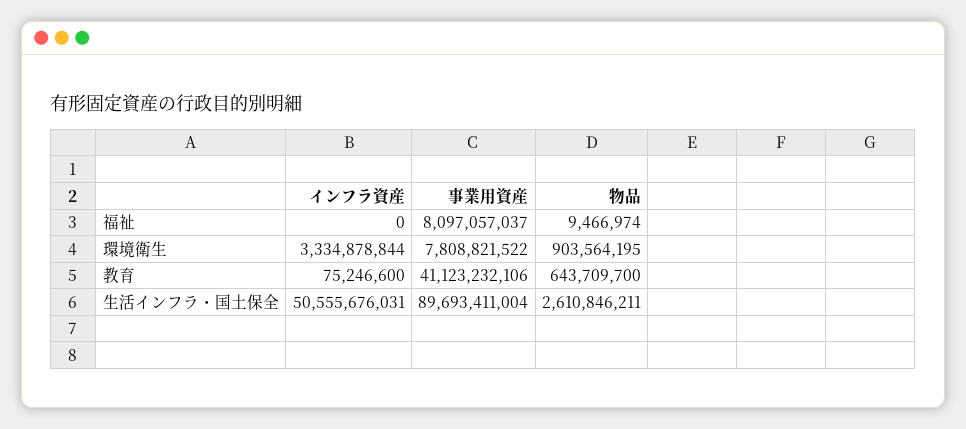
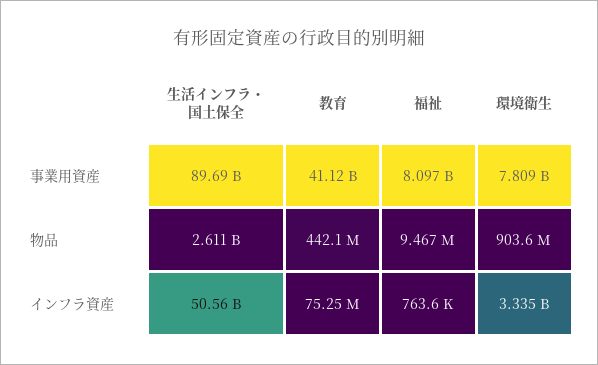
インフラ資産, 福祉: 0 -> 763600
物品, 教育: 643709700 -> 442100000

